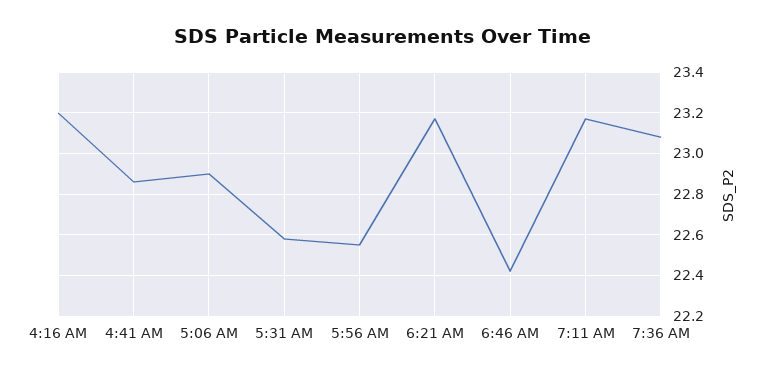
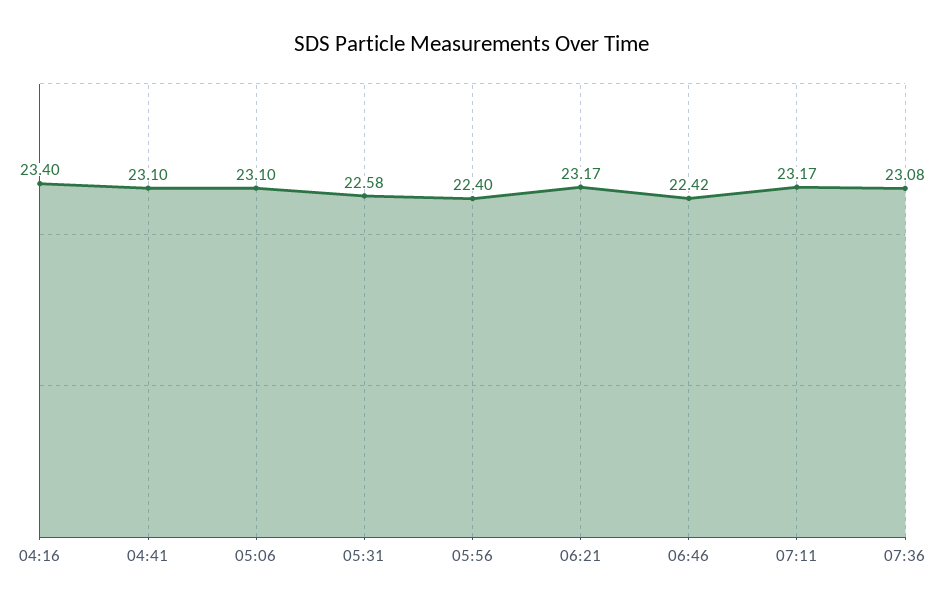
4:16 AM: 23.2 -> 23.4
4:41 AM: 22.85 -> 23.1
5:06 AM: 22.9 -> 23.1
5:56 AM: 22.55 -> 22.4

